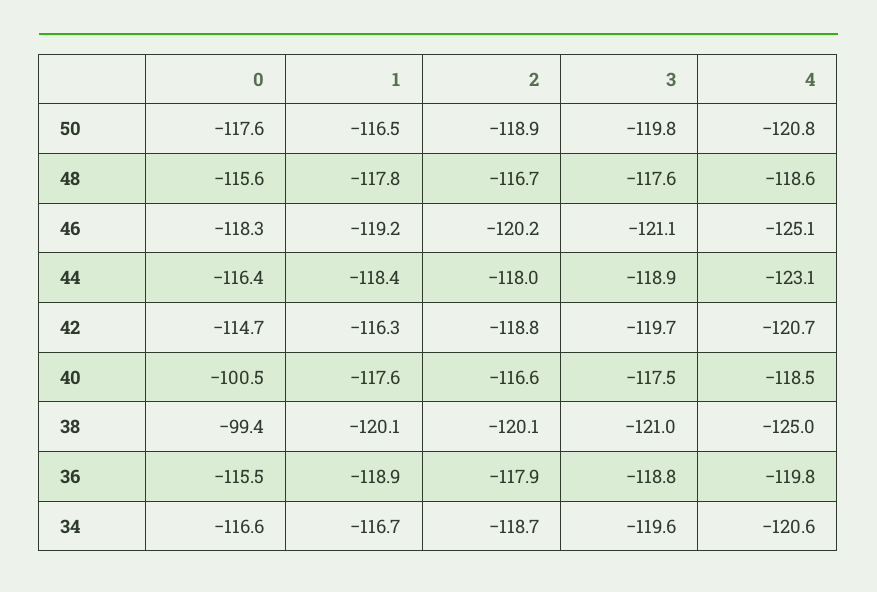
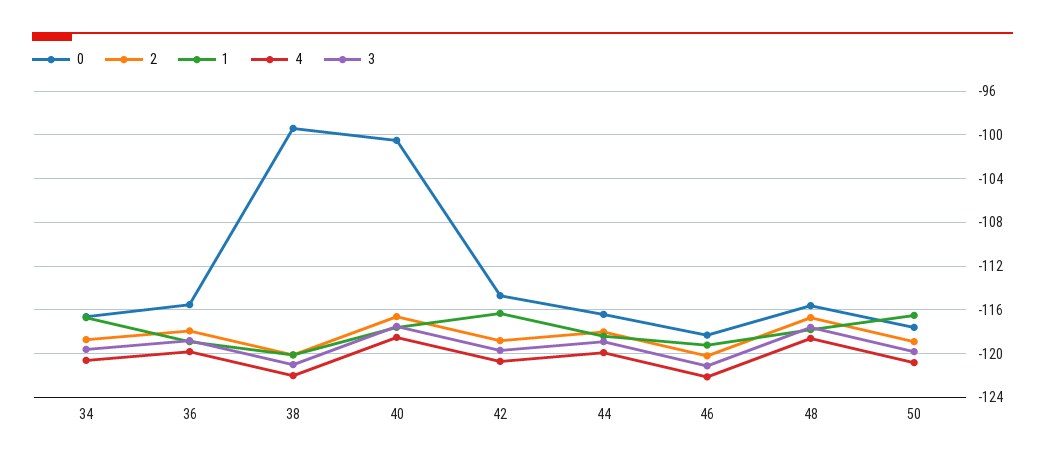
4, 46: -125.1 -> -122
4, 44: -123.1 -> -120
4, 38: -125 -> -122

